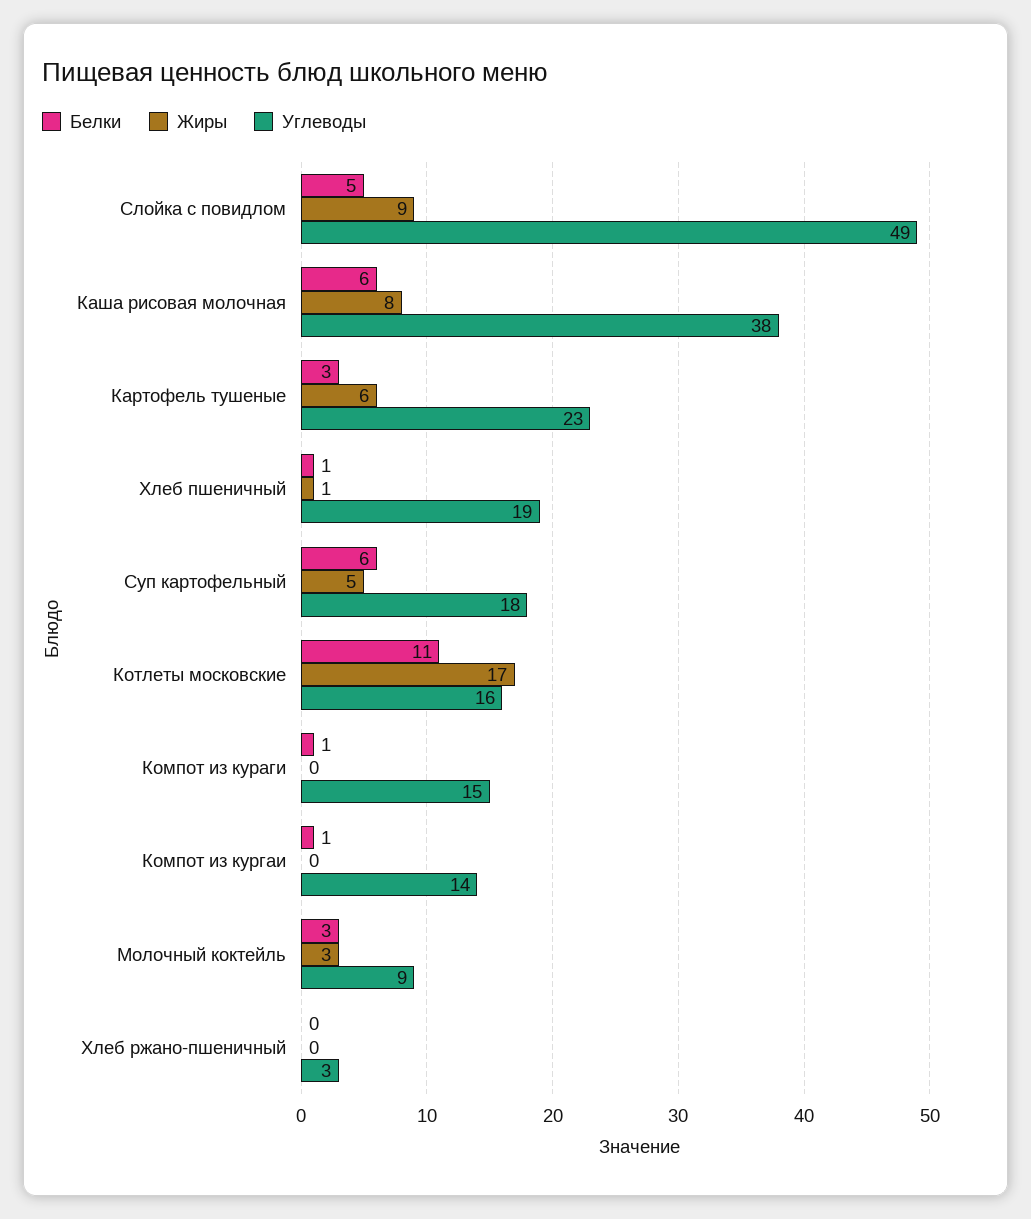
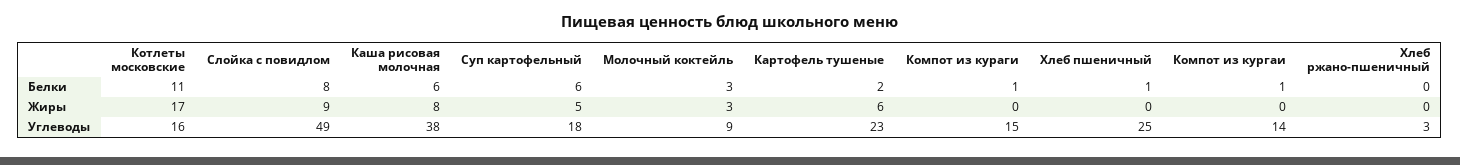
Белки, Слойка с повидлом: 5 -> 8
Белки, Картофель тушеные: 3 -> 2
Жиры, Хлеб пшеничный: 1 -> 0
Углеводы, Хлеб пшеничный: 19 -> 25

